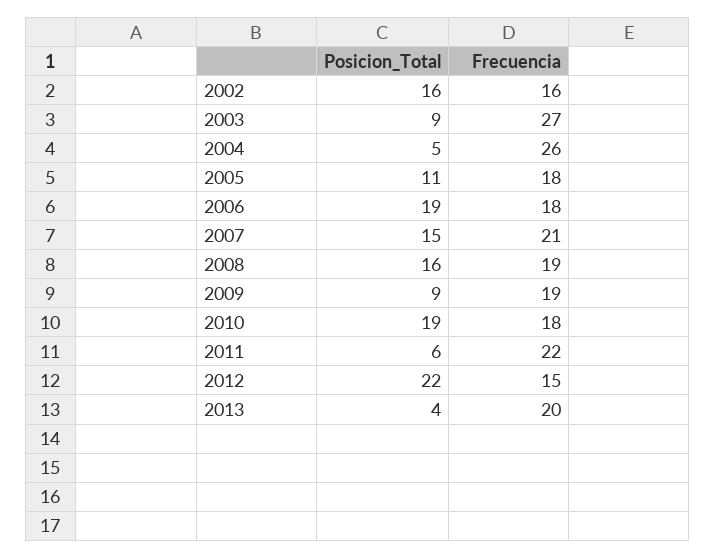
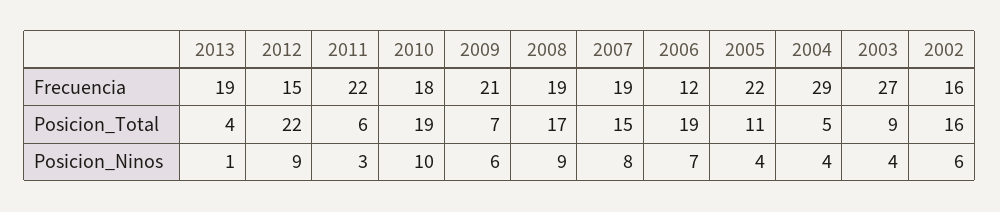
Frecuencia, 2004: 26 -> 29
Frecuencia, 2005: 18 -> 22
Frecuencia, 2006: 18 -> 12
Frecuencia, 2007: 21 -> 19
Posicion_Total, 2008: 16 -> 17
Posicion_Total, 2009: 9 -> 7
Frecuencia, 2009: 19 -> 21
Frecuencia, 2013: 20 -> 19
Posicion_Ninos, 2013: none -> 1
Posicion_Ninos, 2012: none -> 9
Posicion_Ninos, 2011: none -> 3
Posicion_Ninos, 2010: none -> 10
Posicion_Ninos, 2009: none -> 6
Posicion_Ninos, 2008: none -> 9
Posicion_Ninos, 2007: none -> 8
Posicion_Ninos, 2006: none -> 7
Posicion_Ninos, 2005: none -> 4
Posicion_Ninos, 2004: none -> 4
Posicion_Ninos, 2003: none -> 4
Posicion_Ninos, 2002: none -> 6

